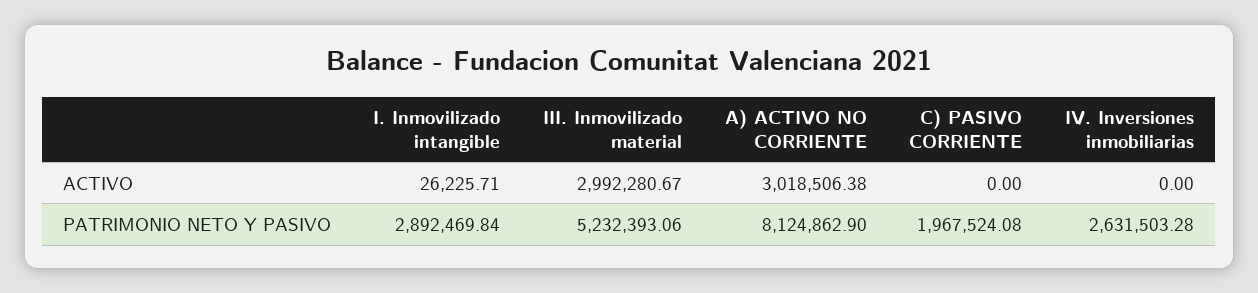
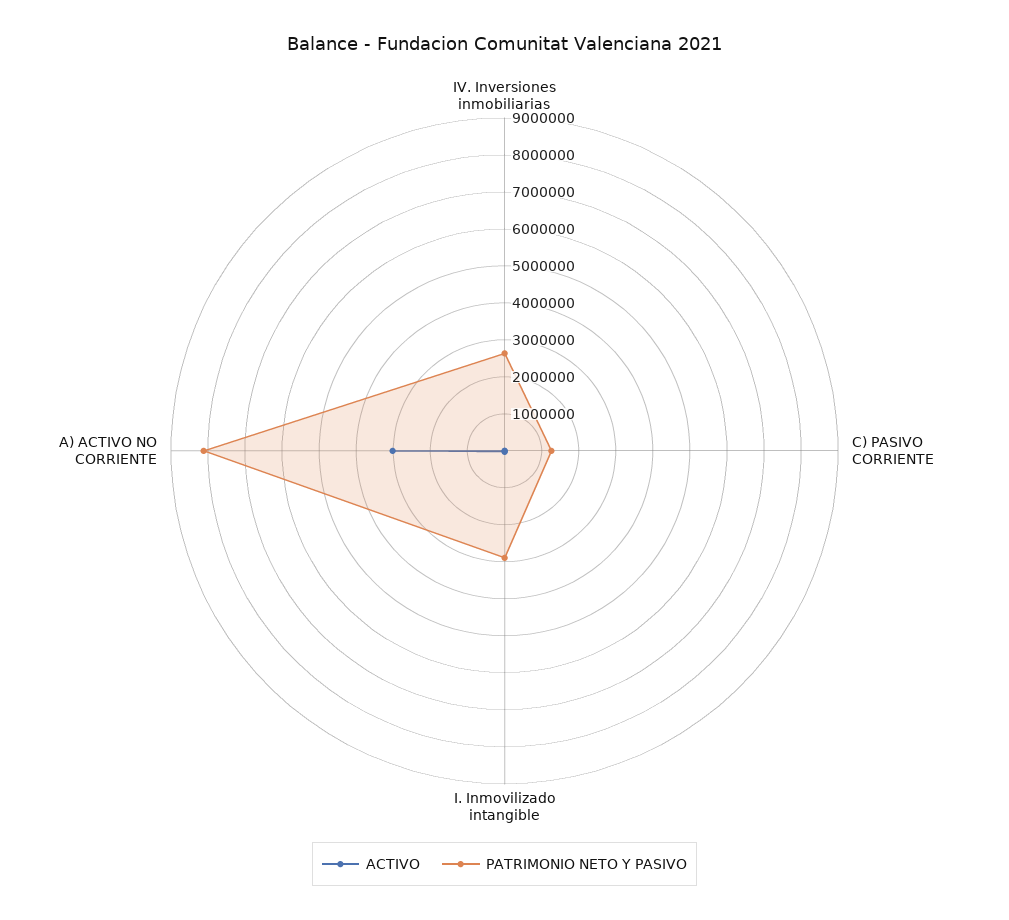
ACTIVO, III. Inmovilizado material: 2992280.67 -> none
PATRIMONIO NETO Y PASIVO, III. Inmovilizado material: 5232393.06 -> none
PATRIMONIO NETO Y PASIVO, C) PASIVO CORRIENTE: 1967524.08 -> 1250000

